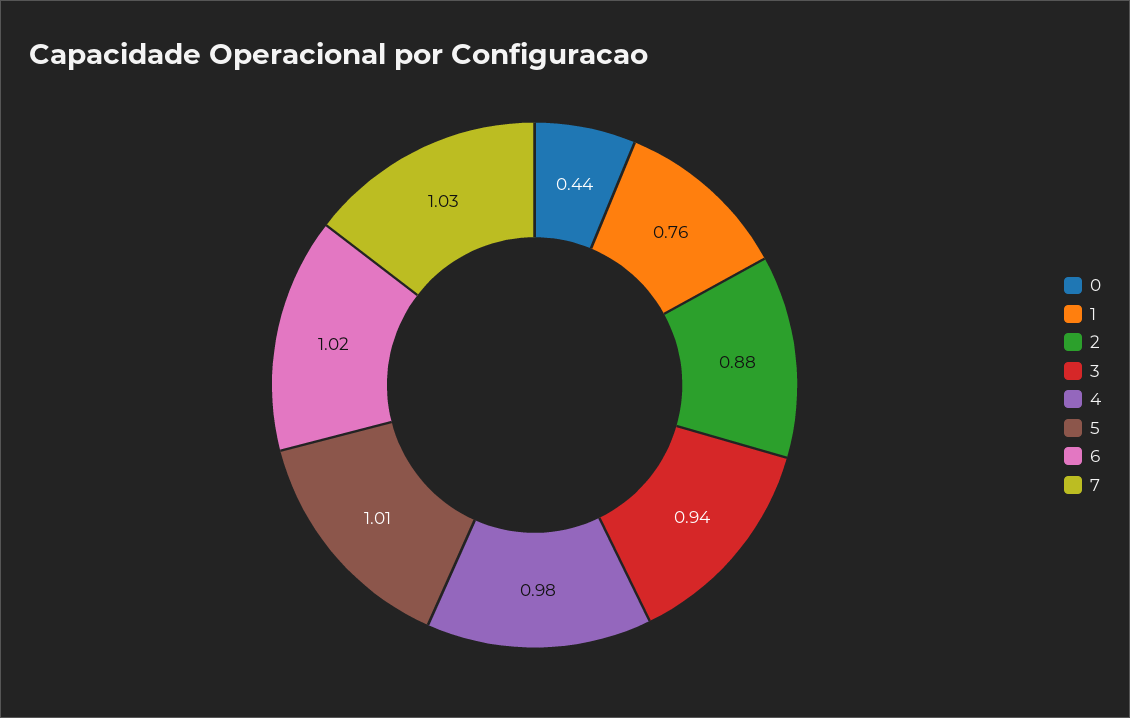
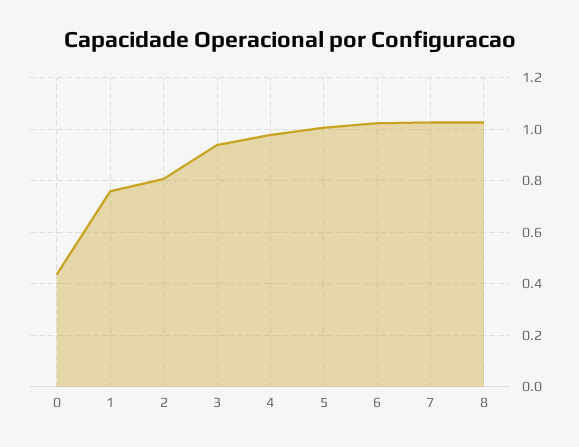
2: 0.88 -> 0.8
8: none -> 1.025

